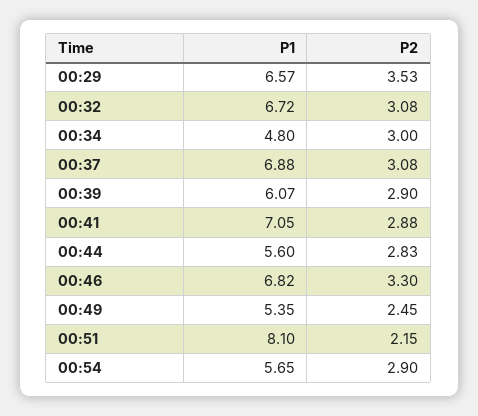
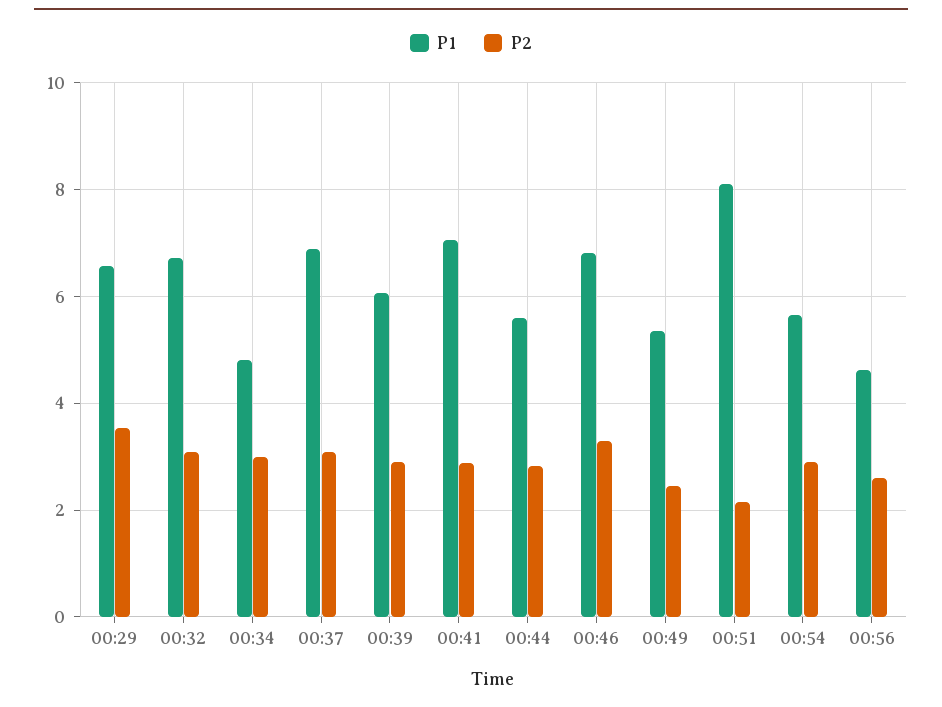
P1, 00:56: none -> 4.6
P2, 00:56: none -> 2.6

